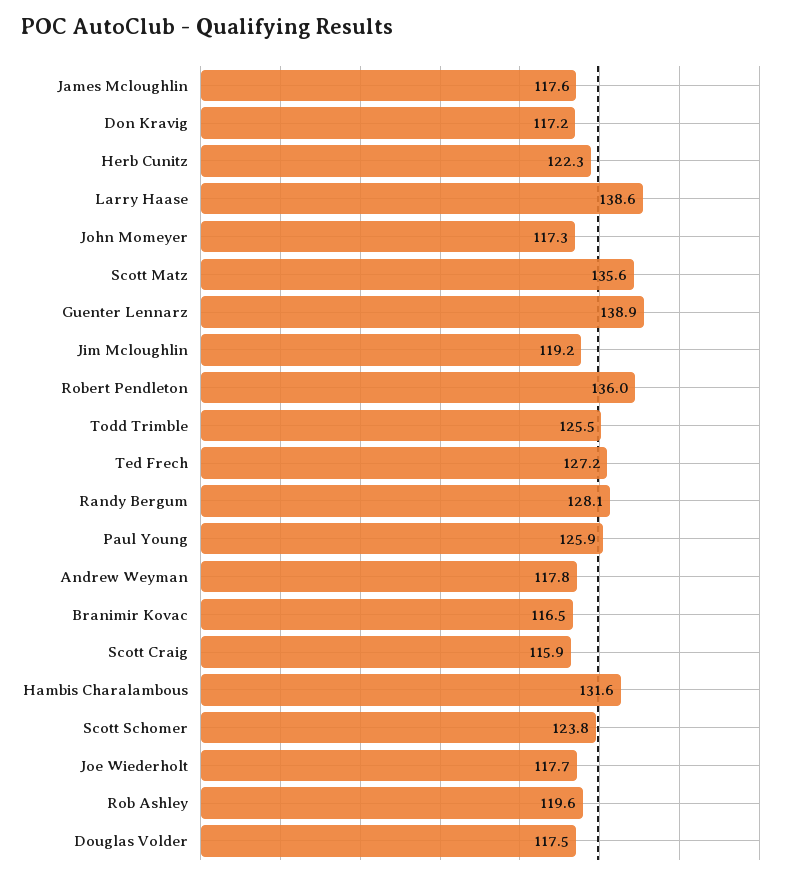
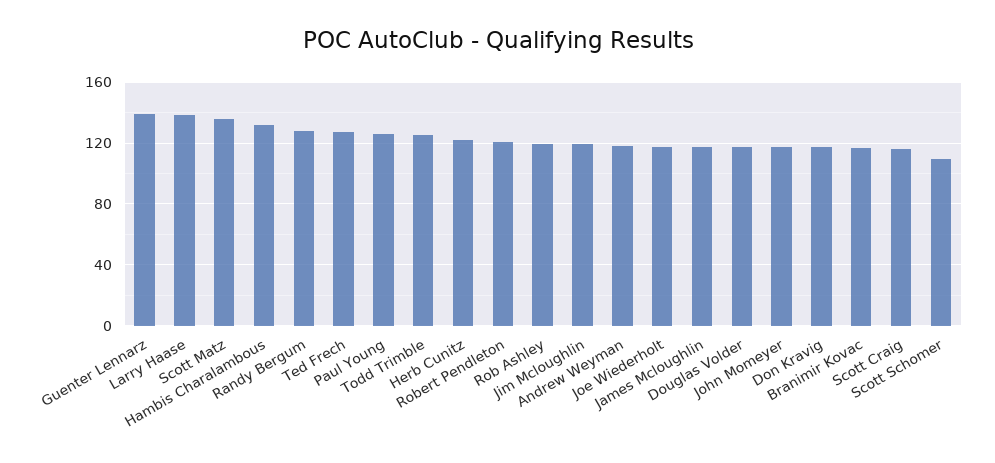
Robert Pendleton: 136 -> 120
Scott Schomer: 123.8 -> 110

